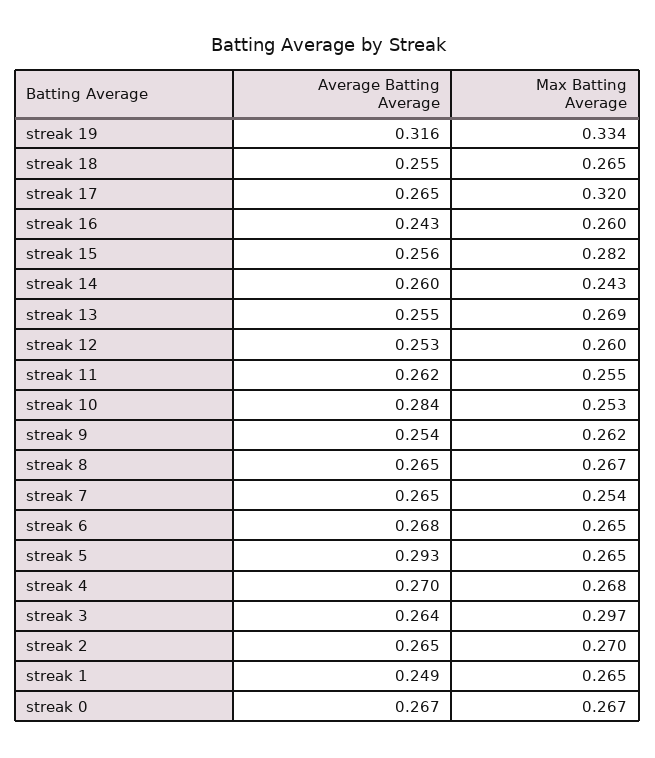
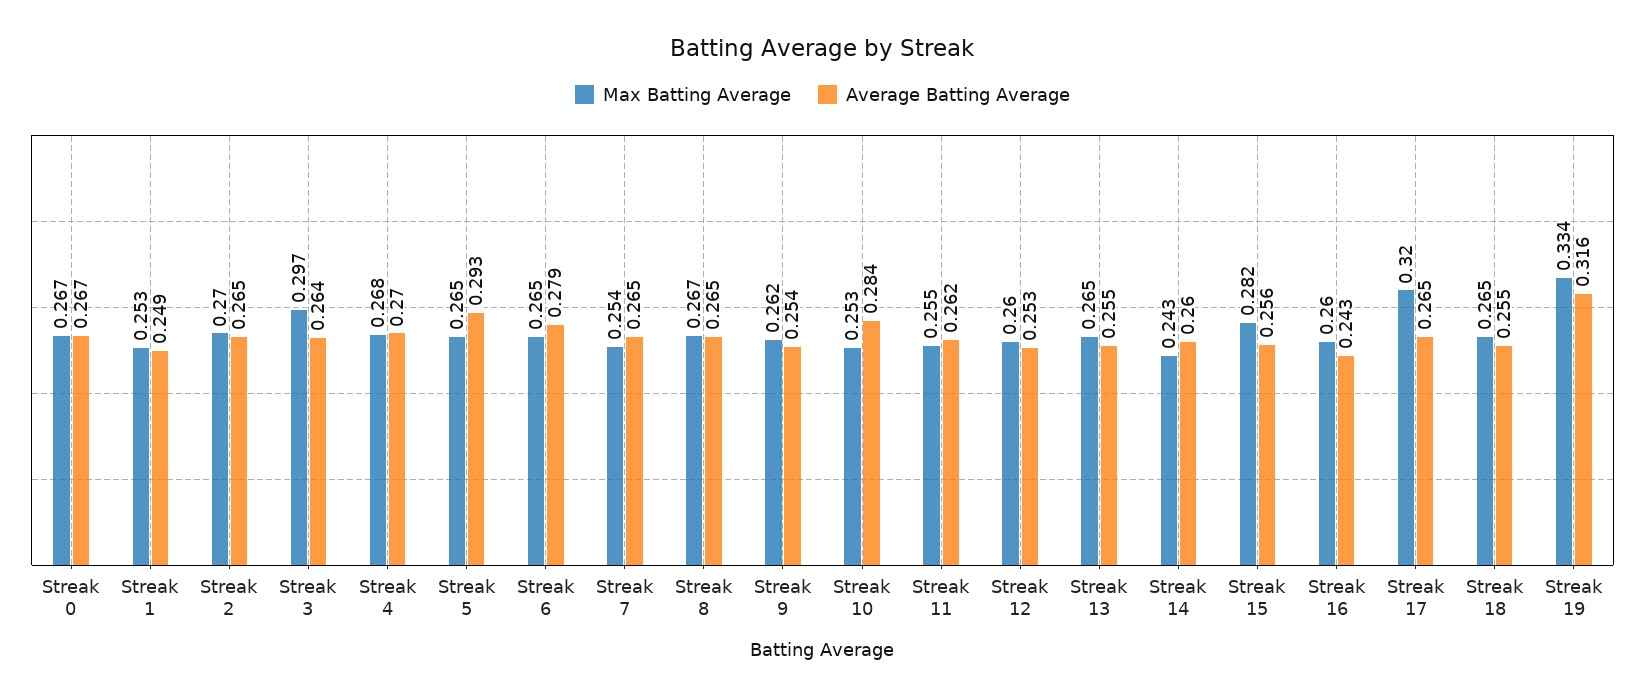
Max Batting Average, streak 13: 0.269 -> 0.265
Average Batting Average, streak 6: 0.268 -> 0.279
Max Batting Average, streak 1: 0.265 -> 0.253

